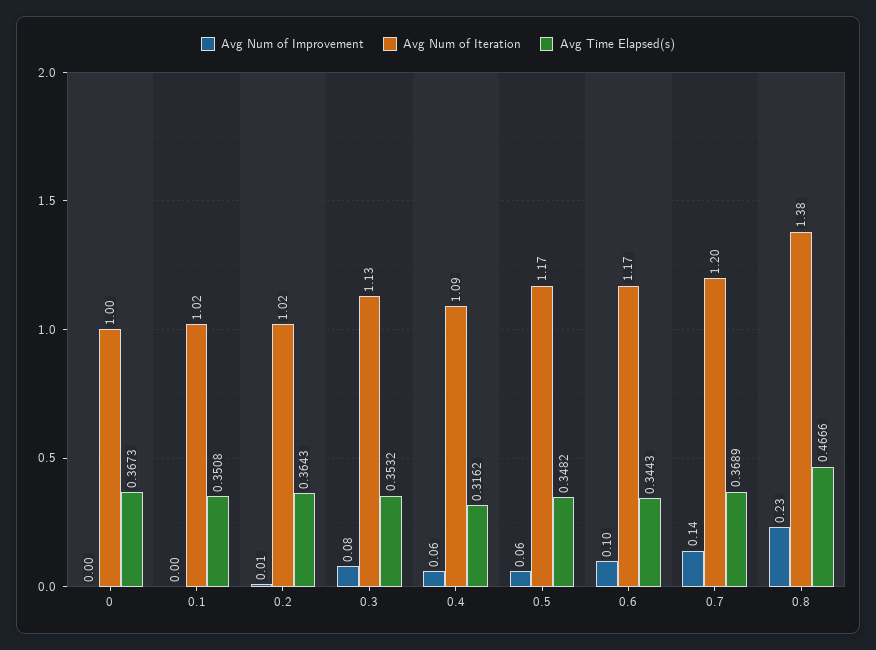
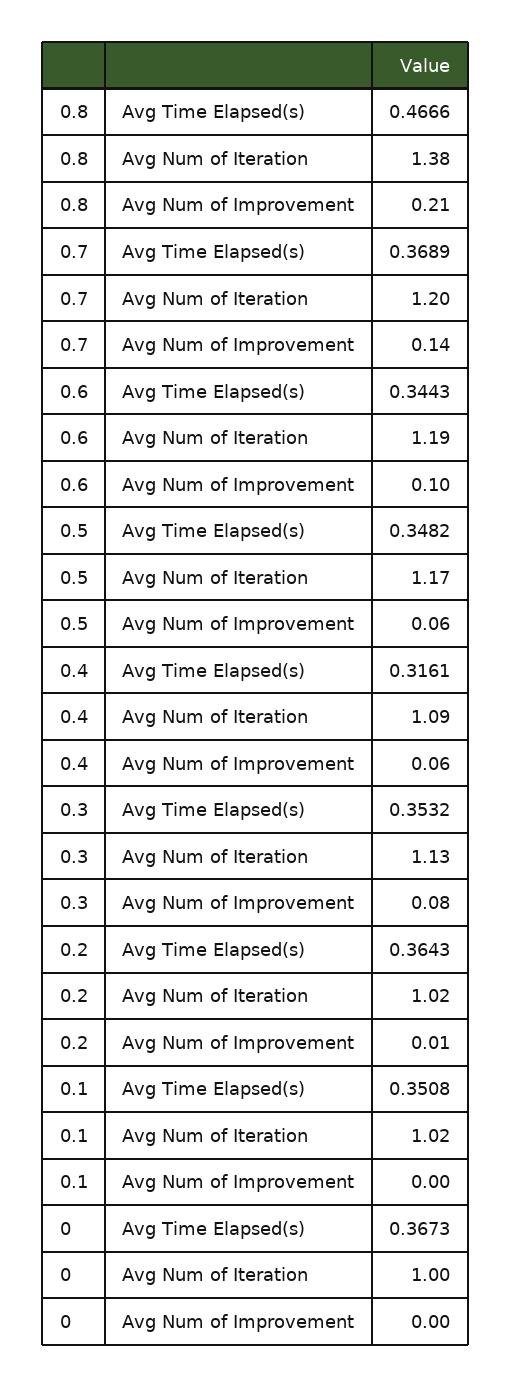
Avg Time Elapsed(s), 0.4: 0.3162 -> 0.3161
Avg Num of Iteration, 0.6: 1.17 -> 1.19
Avg Num of Improvement, 0.8: 0.23 -> 0.21

